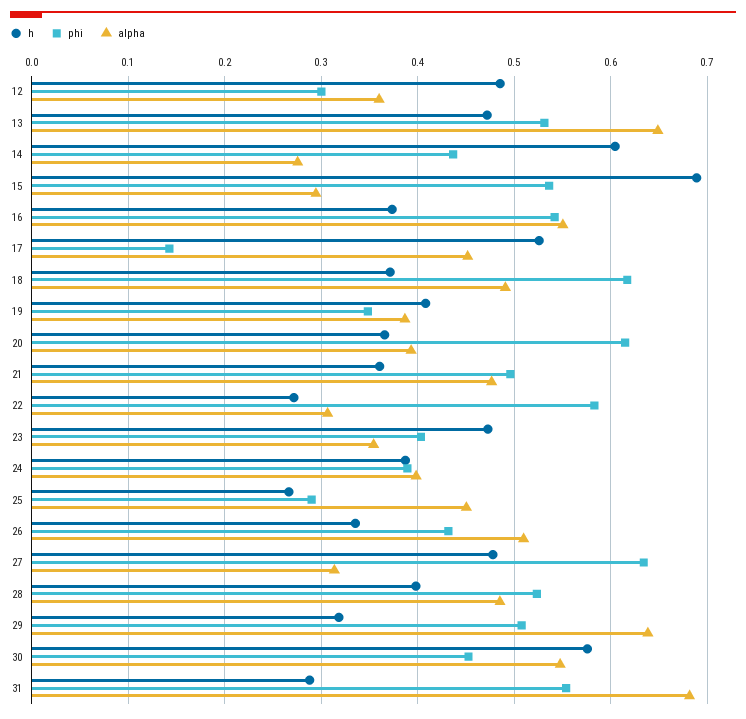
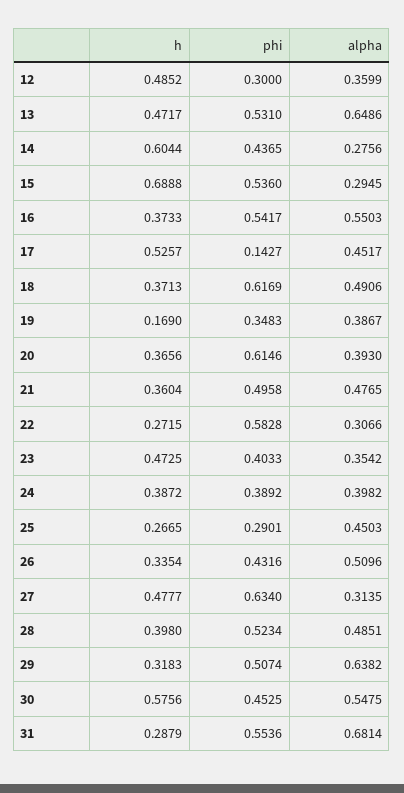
h, 19: 0.41 -> 0.169

